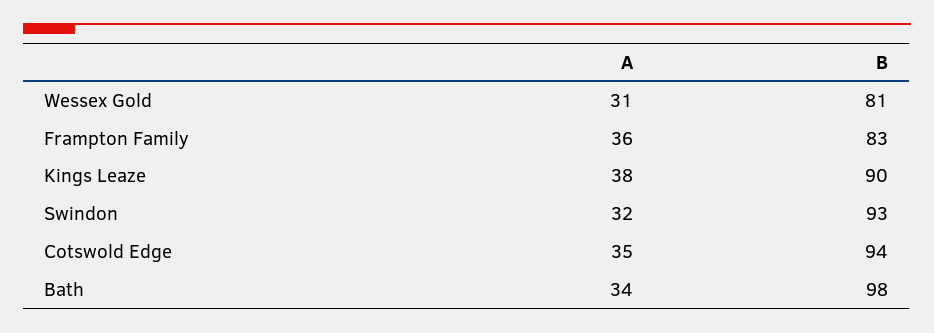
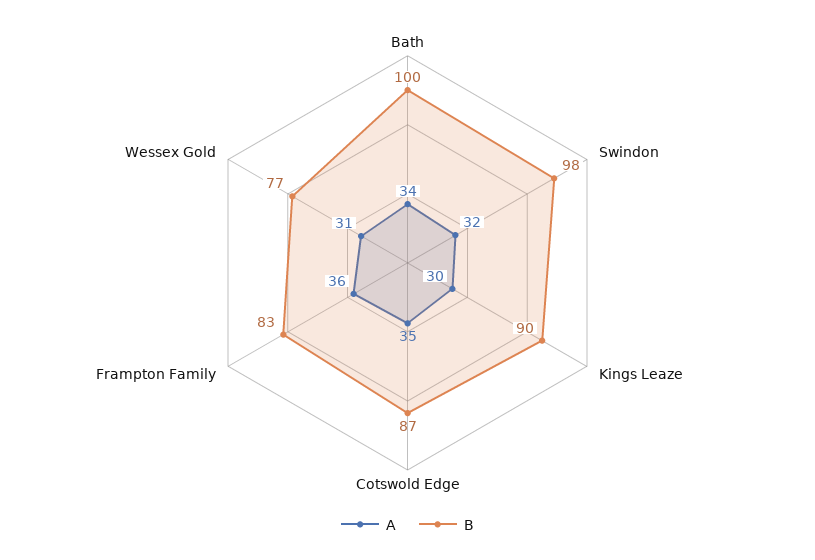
B, Wessex Gold: 81 -> 77
A, Kings Leaze: 38 -> 30
B, Swindon: 93 -> 98
B, Cotswold Edge: 94 -> 87
B, Bath: 98 -> 100

